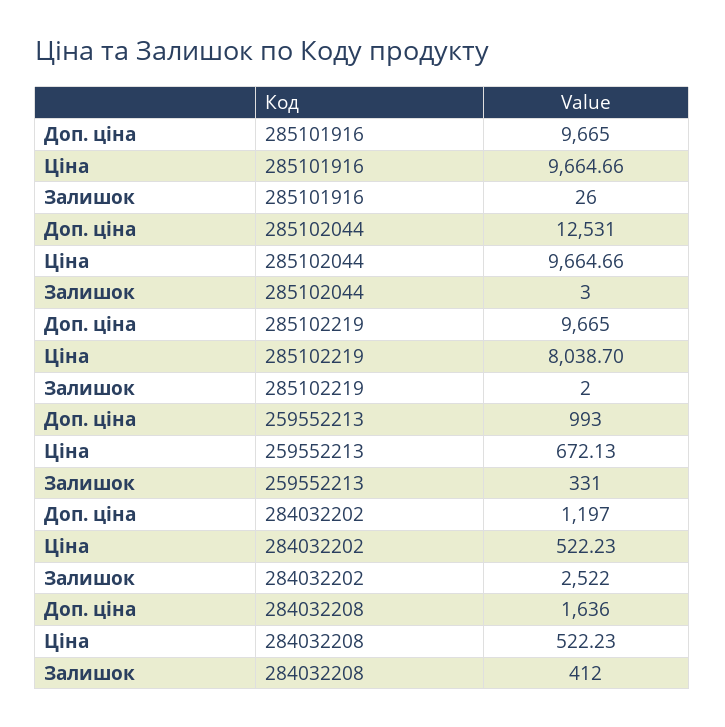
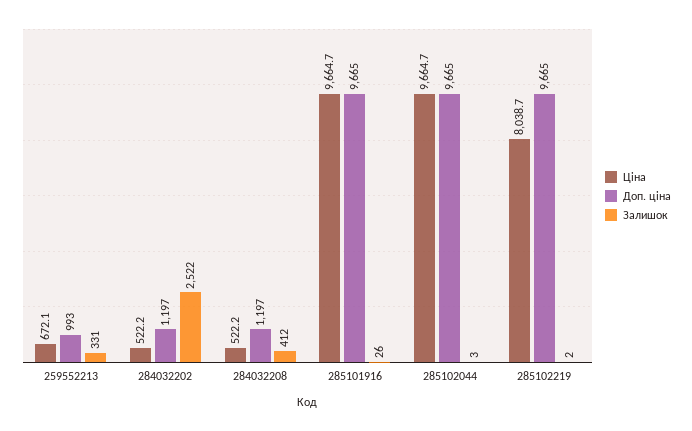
Доп. ціна, 285102044: 12531 -> 9665
Доп. ціна, 284032208: 1636 -> 1197

